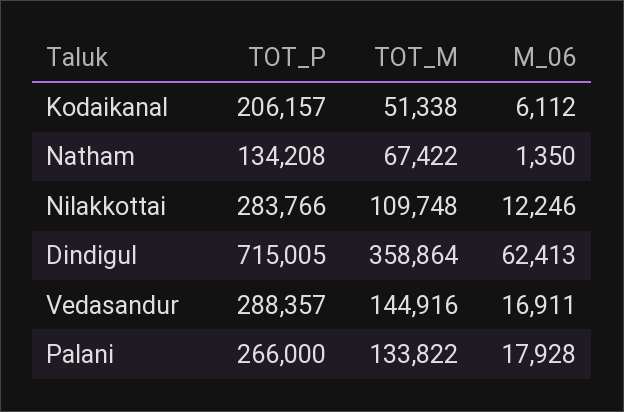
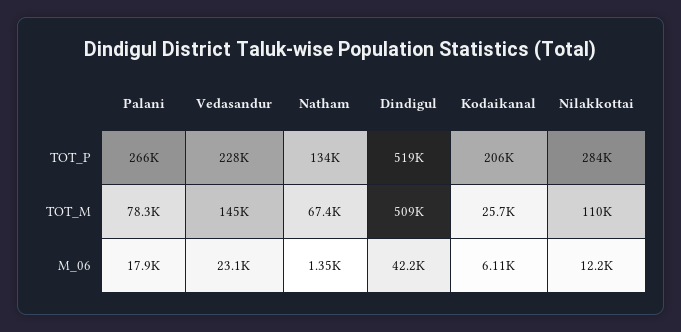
TOT_M, Kodaikanal: 51338 -> 25700
TOT_P, Dindigul: 715005 -> 519000
TOT_M, Dindigul: 358864 -> 509000
M_06, Dindigul: 62413 -> 42200
TOT_P, Vedasandur: 288357 -> 228000
M_06, Vedasandur: 16911 -> 23100
TOT_M, Palani: 133822 -> 78300

